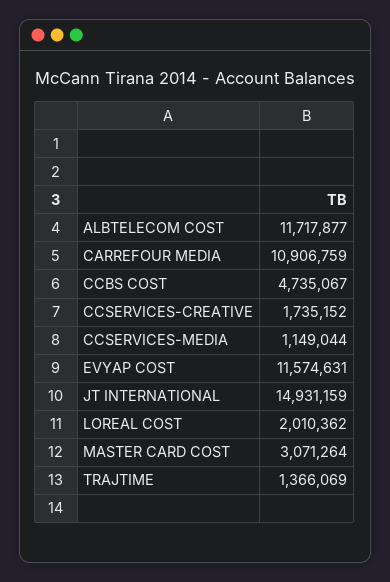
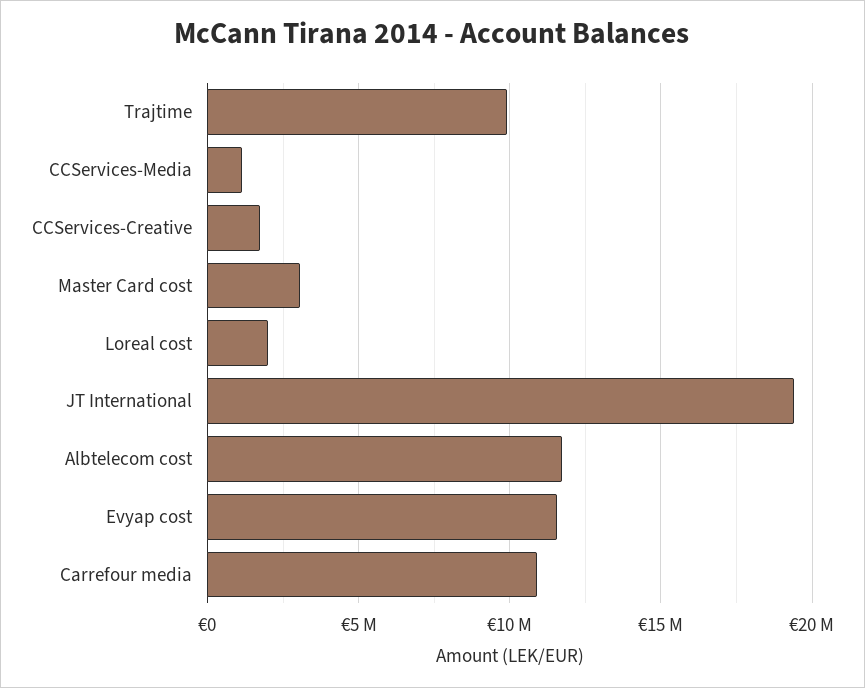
CCBS COST: 4735067 -> none
JT INTERNATIONAL: 14931159 -> 19500000
TRAJTIME: 1366069 -> 10000000

